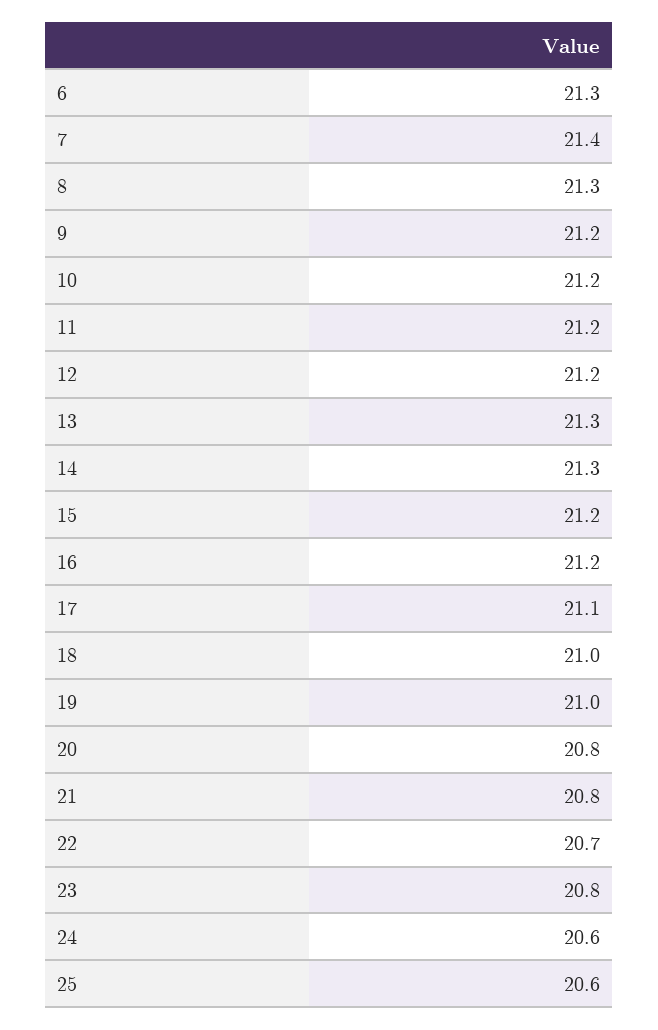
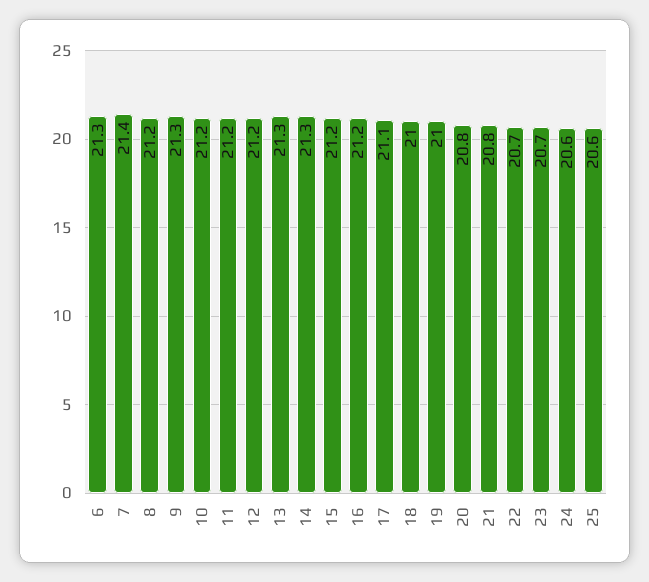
8: 21.3 -> 21.2
9: 21.2 -> 21.3
23: 20.8 -> 20.7

